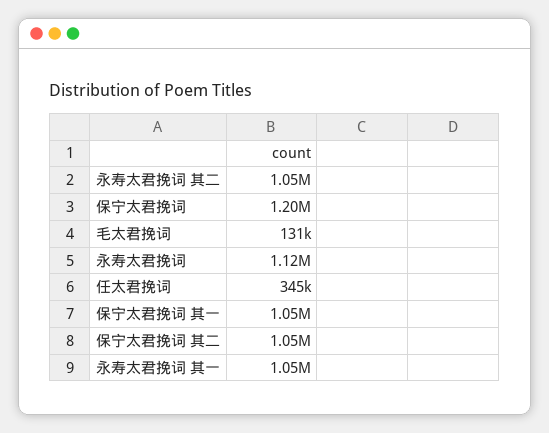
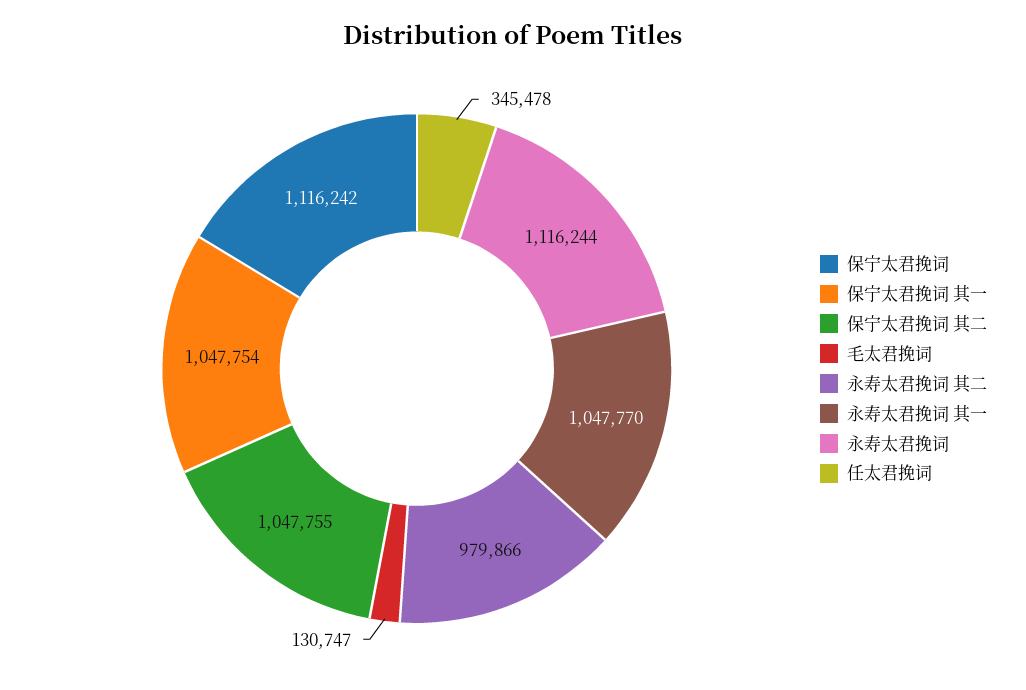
永寿太君挽词 其二: 1050000 -> 979866
保宁太君挽词: 1200000 -> 1116242

